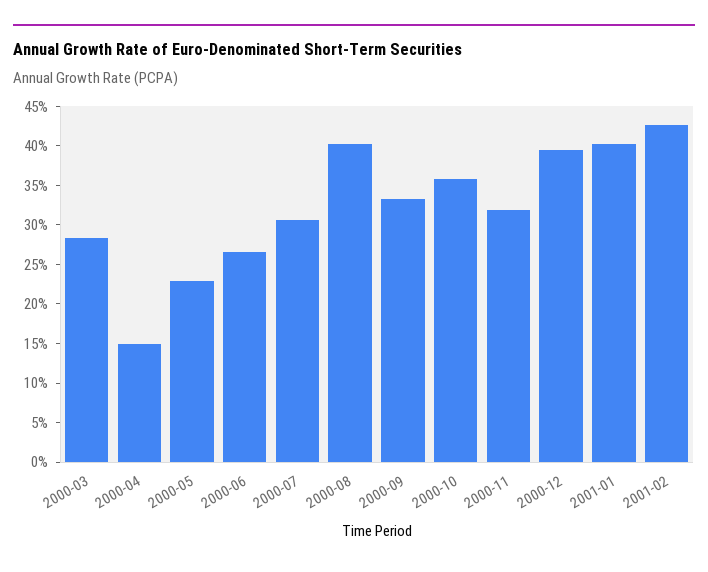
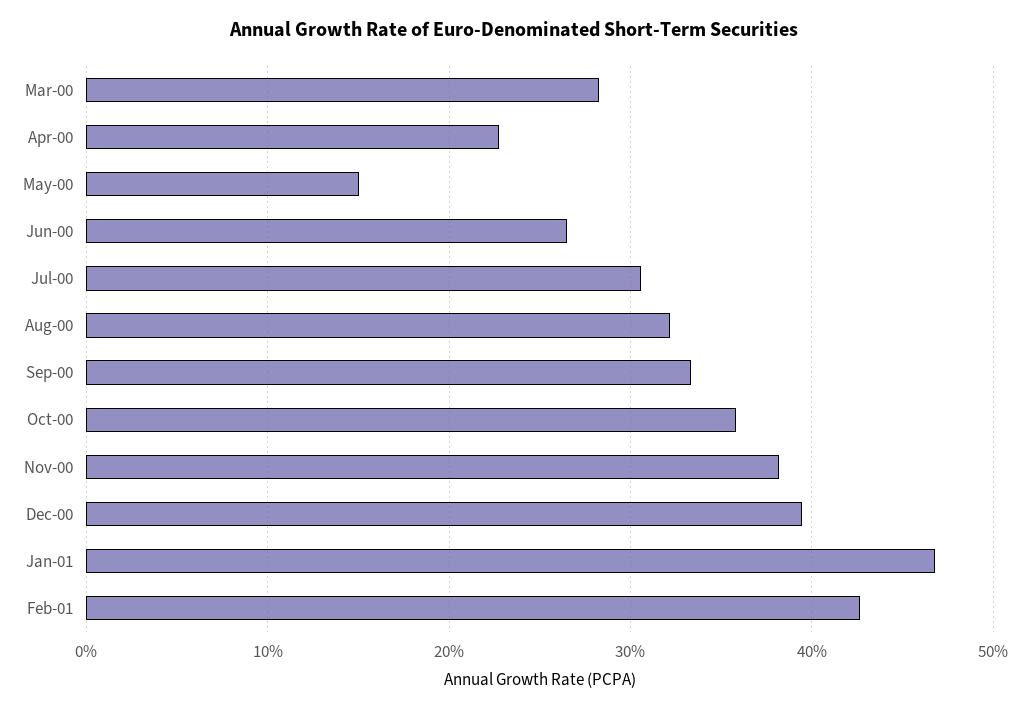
2000-04: 15 -> 23
2000-05: 22.5 -> 15
2000-08: 40 -> 32
2000-11: 32.5 -> 38
2001-01: 40 -> 47

